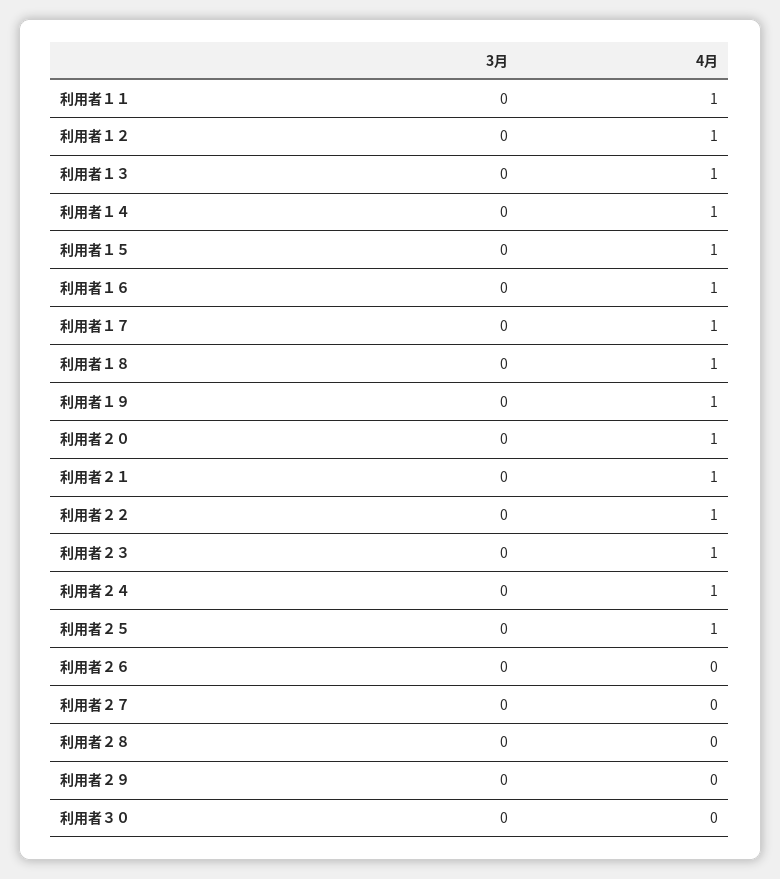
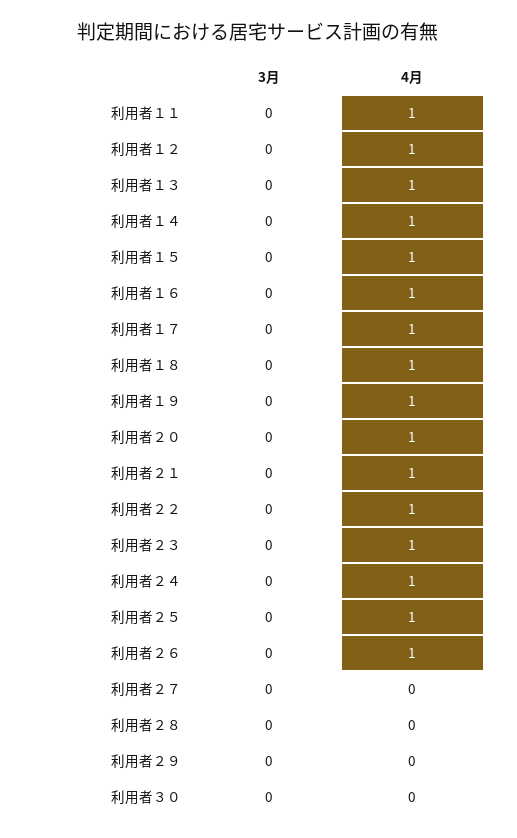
4月, 利用者２６: 0 -> 1

